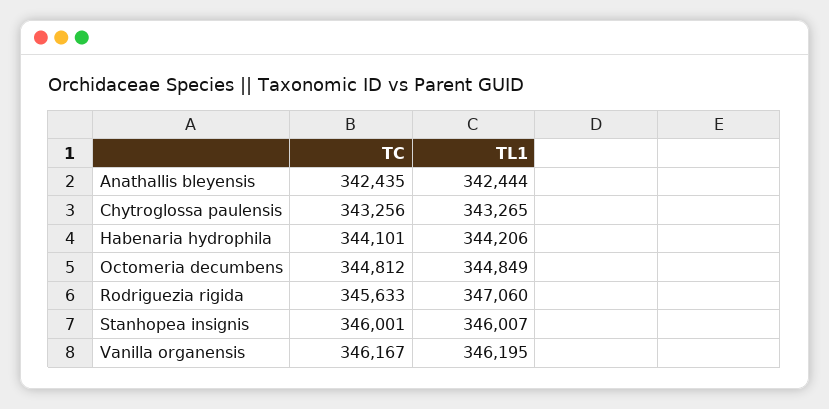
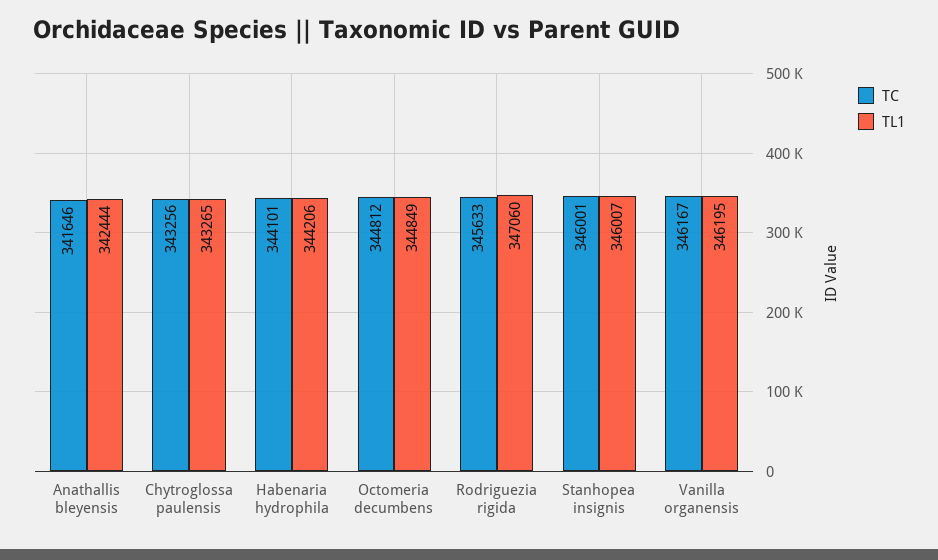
TC, Anathallis bleyensis: 342435 -> 341646

